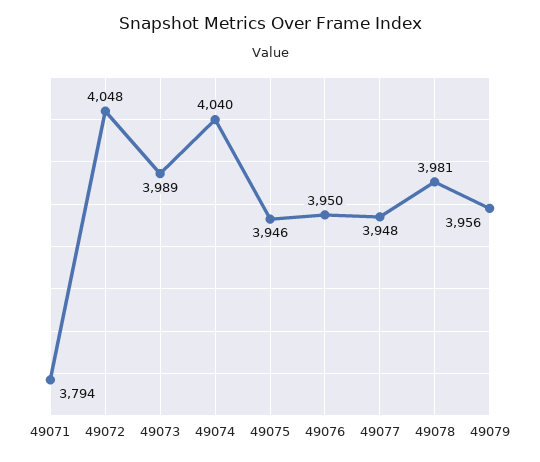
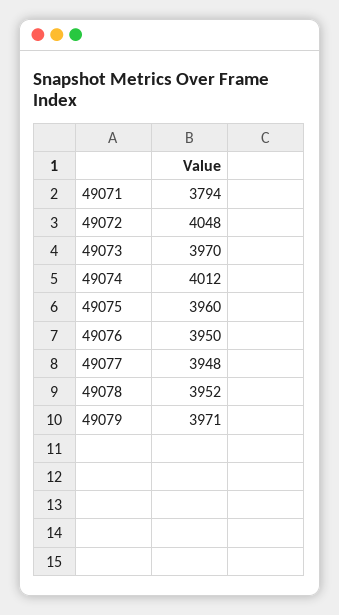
49073: 3989 -> 3970
49074: 4040 -> 4012
49075: 3946 -> 3960
49078: 3981 -> 3952
49079: 3956 -> 3971

